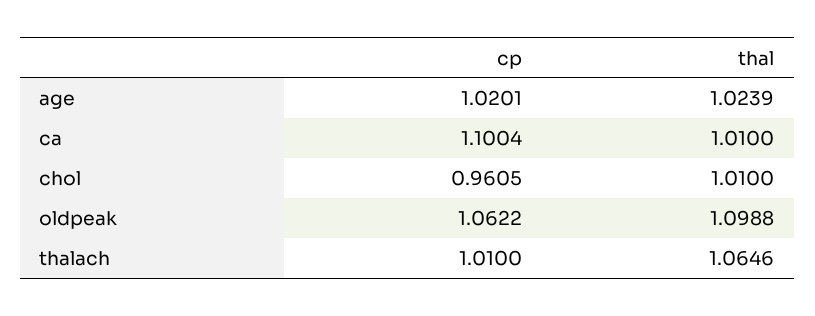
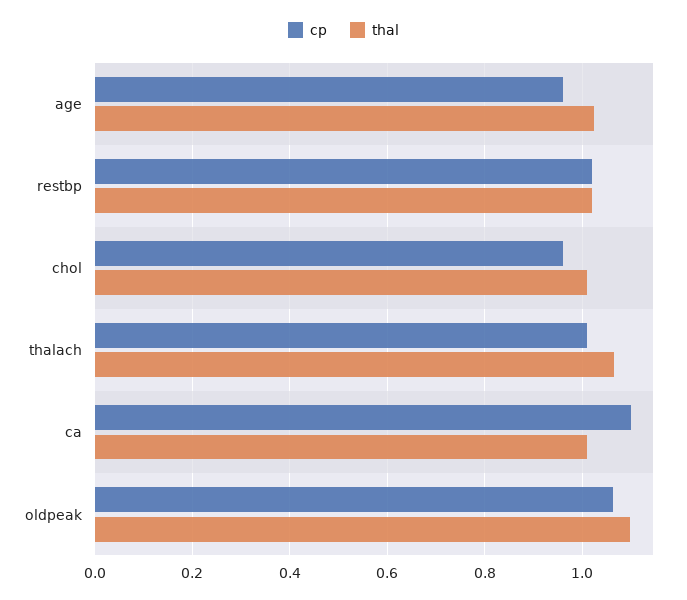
cp, age: 1.0201 -> 0.96
cp, restbp: none -> 1.02
thal, restbp: none -> 1.02

